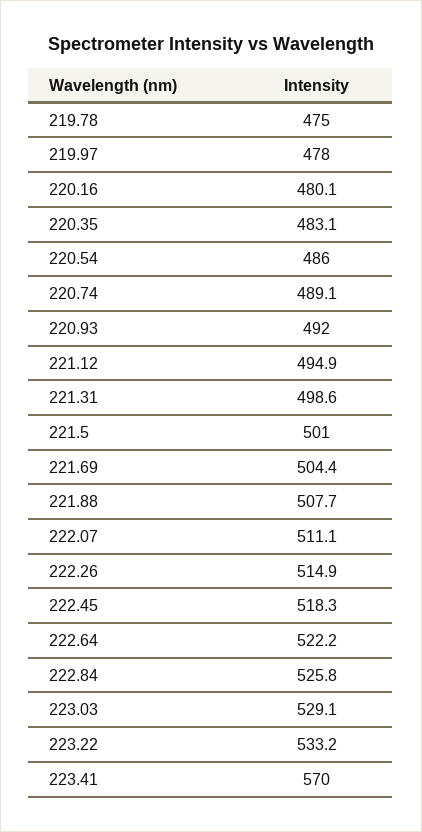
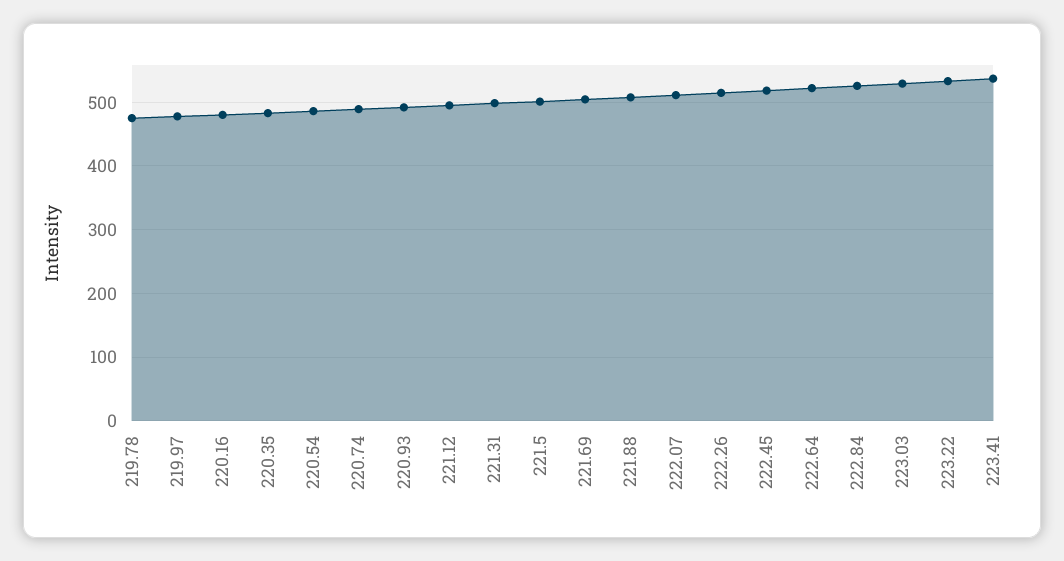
223.41: 570 -> 540

